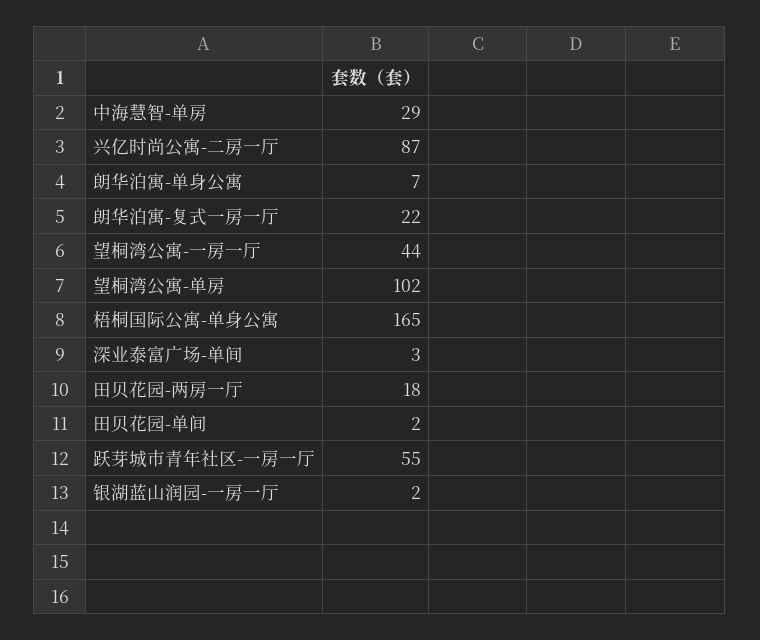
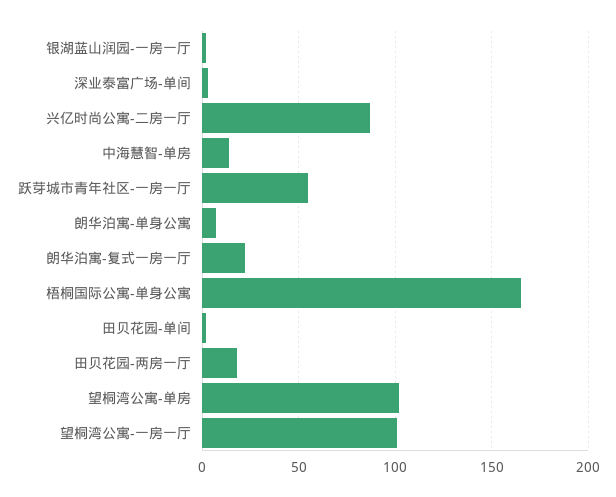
中海慧智-单房: 29 -> 15
望桐湾公寓-一房一厅: 44 -> 100

